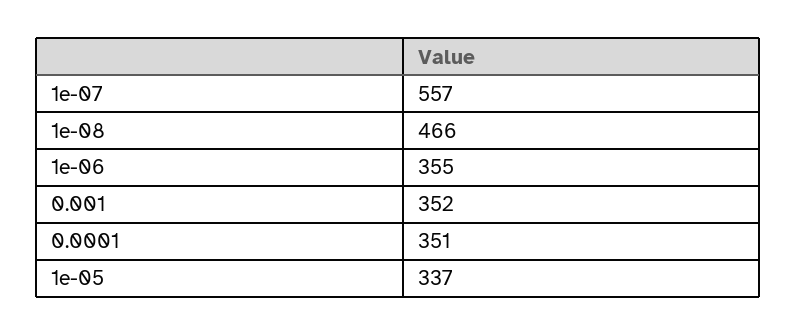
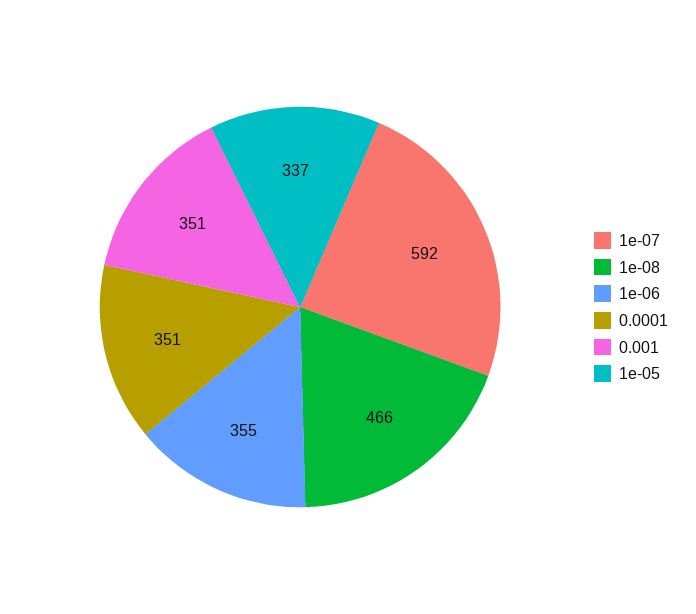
1e-07: 557 -> 592
0.001: 352 -> 351

